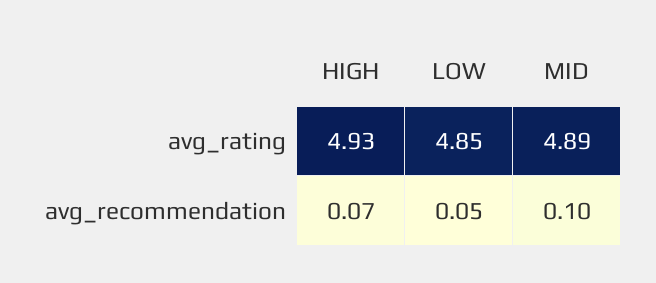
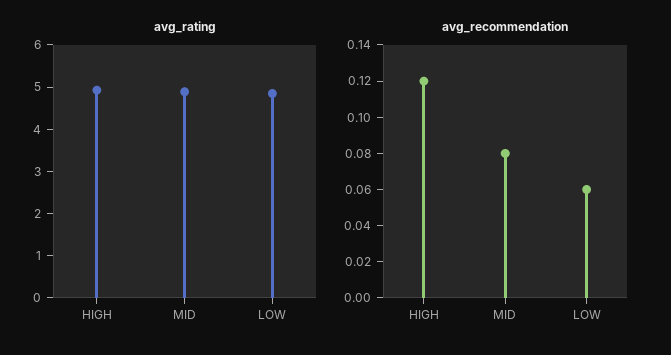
avg_recommendation, HIGH: 0.07 -> 0.12
avg_recommendation, LOW: 0.05 -> 0.06
avg_recommendation, MID: 0.1 -> 0.08

